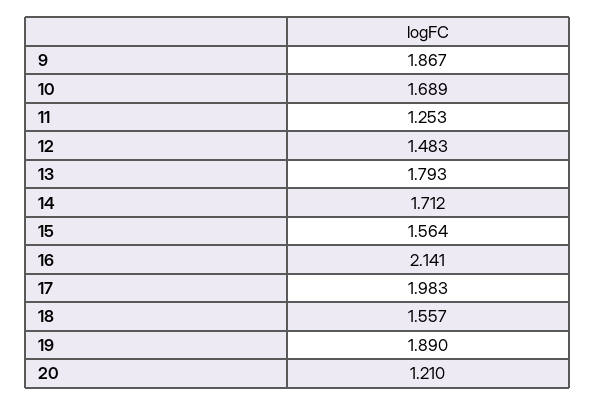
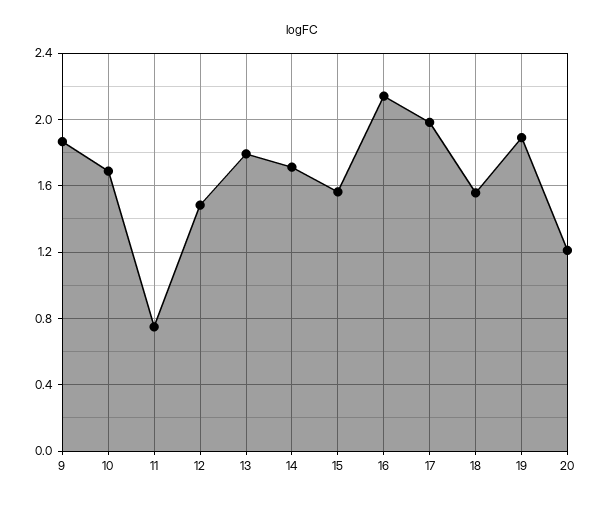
11: 1.253 -> 0.75

